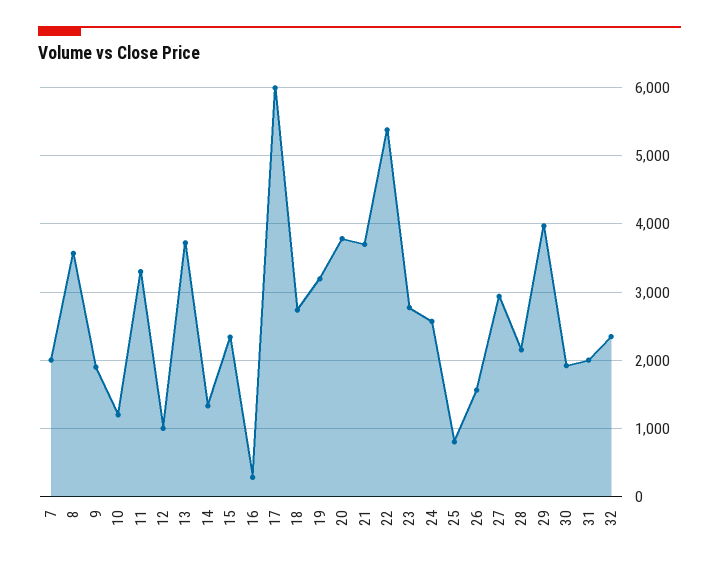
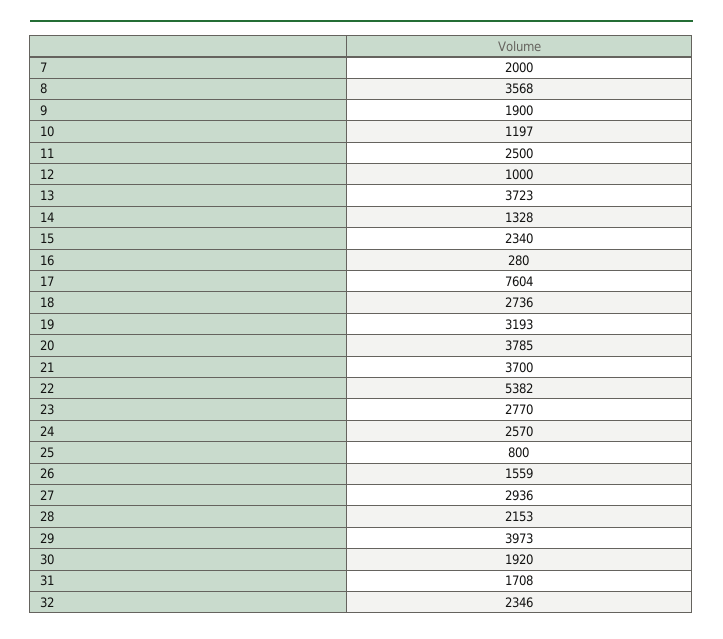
11: 3300 -> 2500
17: 6000 -> 7604
31: 2000 -> 1708

